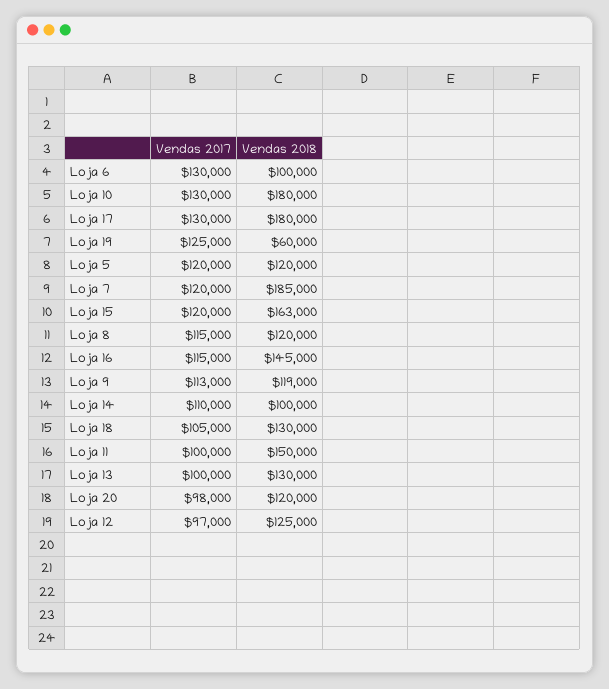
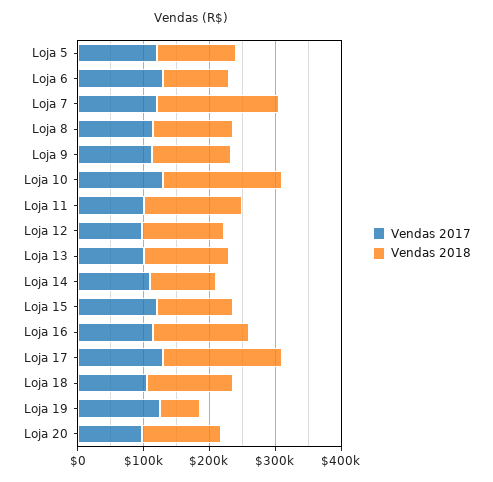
Vendas 2018, Loja 15: 163000 -> 120000

